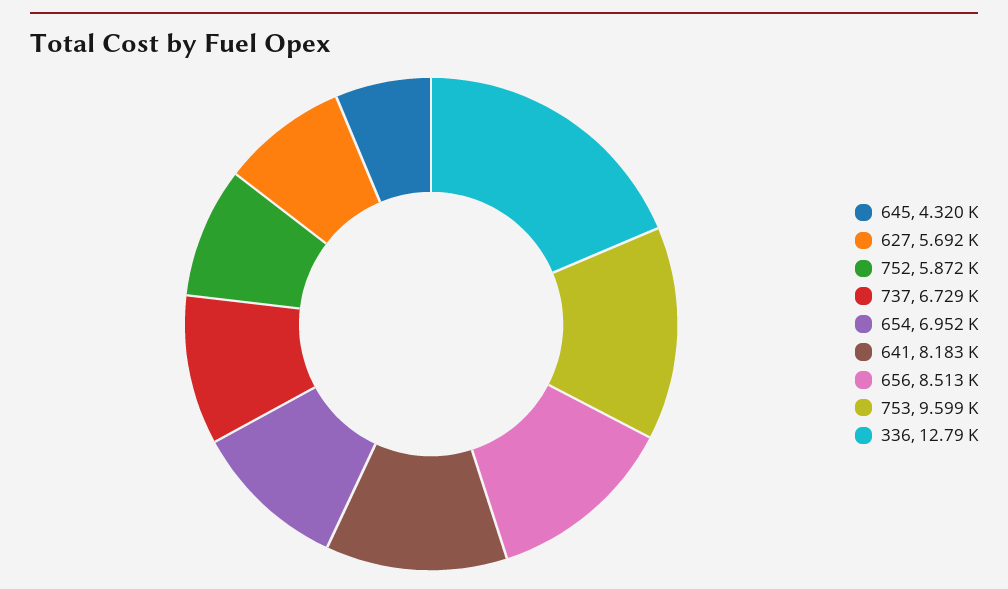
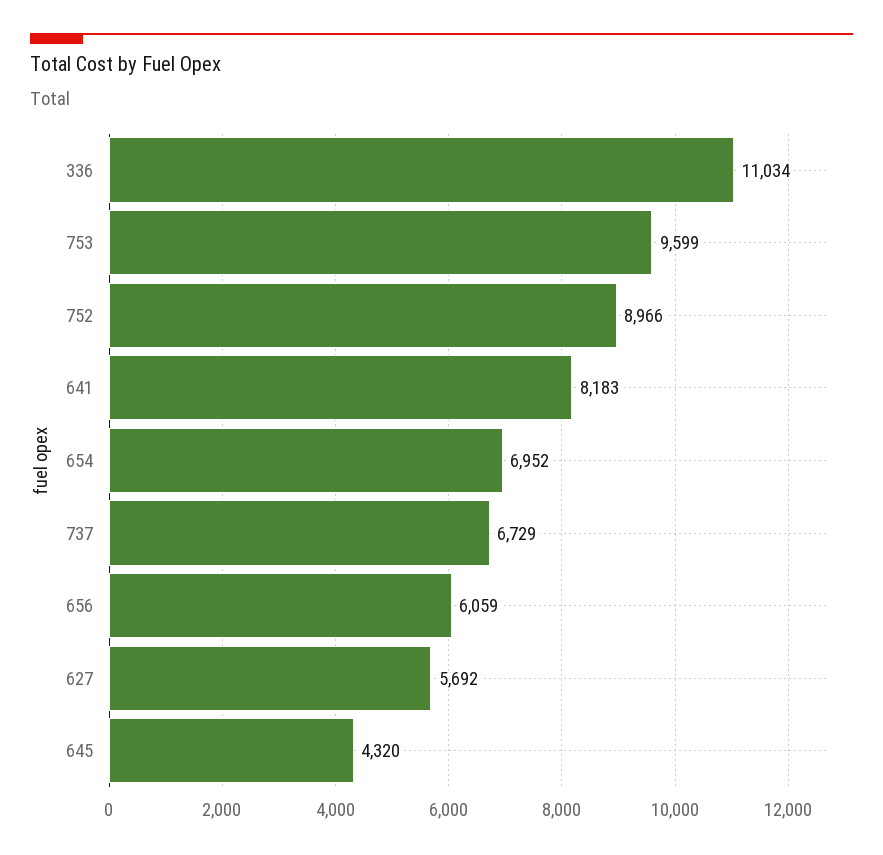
752: 5872 -> 8966
656: 8513 -> 6059
336: 12790 -> 11034

